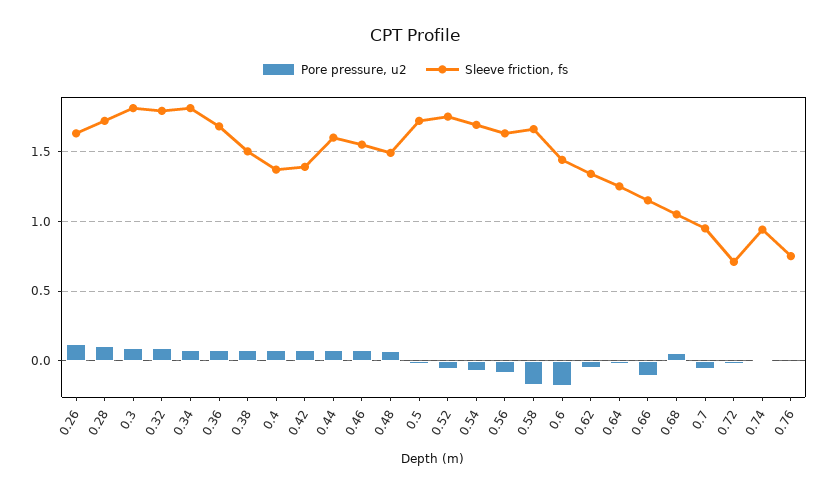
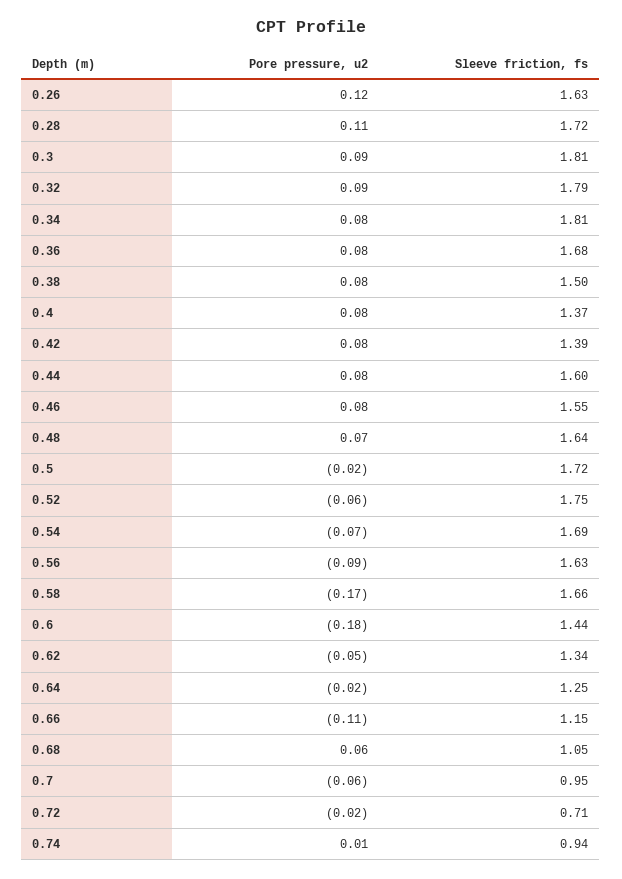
Sleeve friction, fs, 0.48: 1.5 -> 1.64
Pore pressure, u2, 0.76: 0 -> none
Sleeve friction, fs, 0.76: 0.75 -> none

